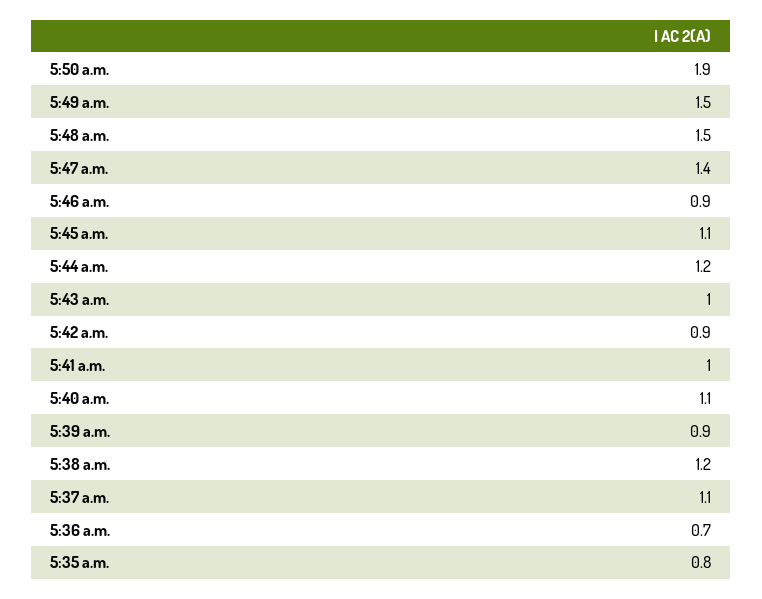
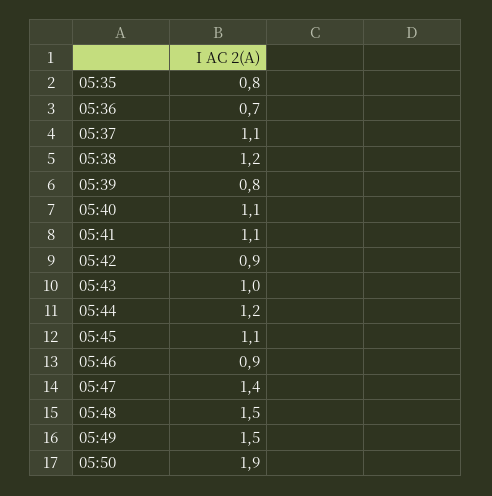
5:41 a.m.: 1 -> 1.1
5:39 a.m.: 0.9 -> 0.8

